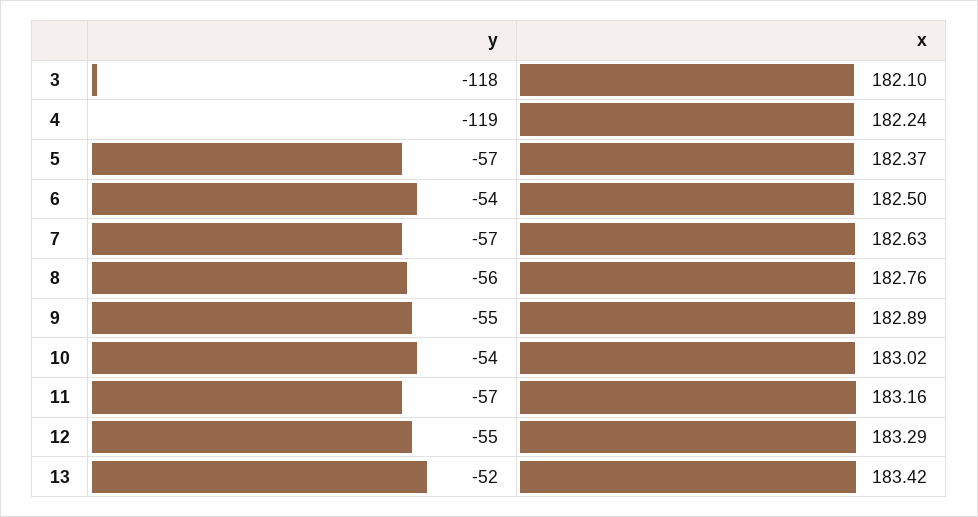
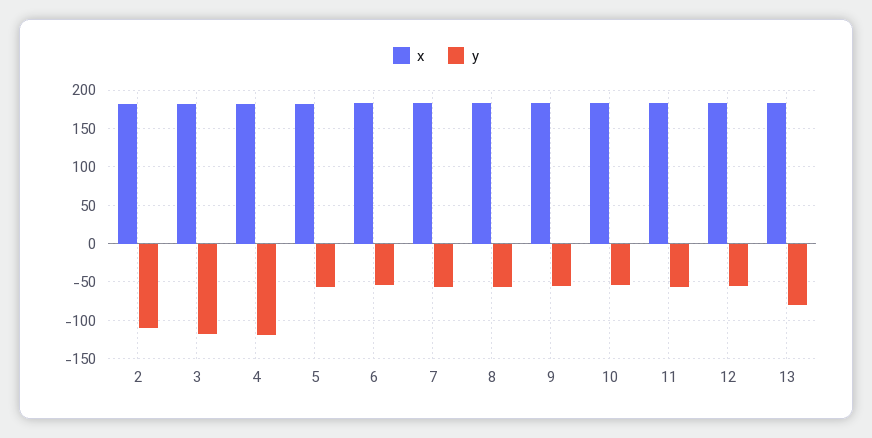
y, 13: -52 -> -80
x, 2: none -> 180
y, 2: none -> -110

